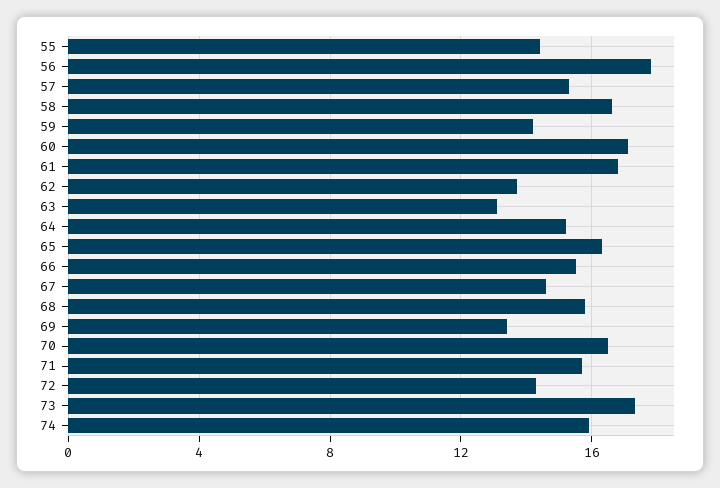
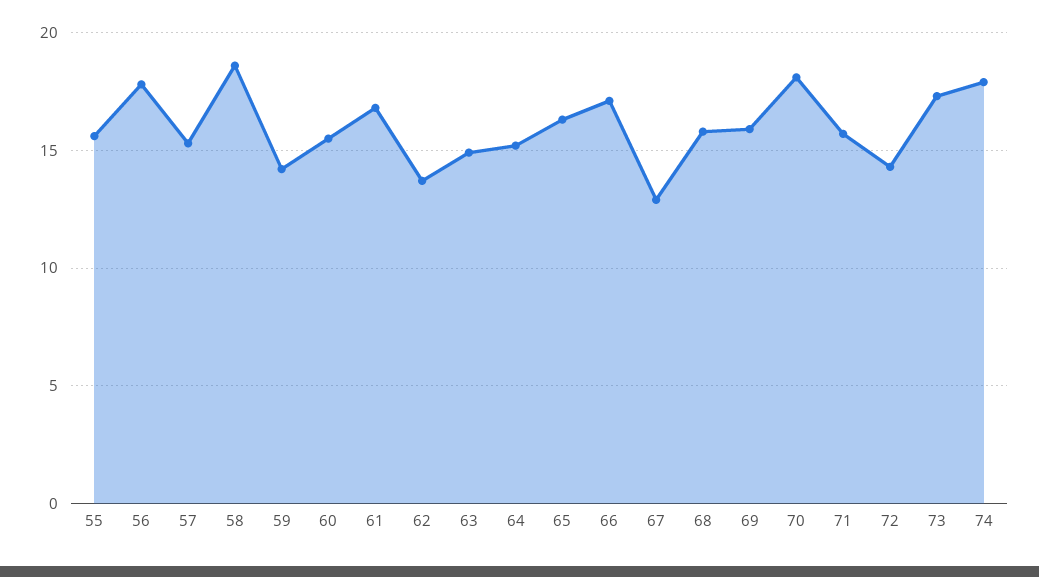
55: 14.5 -> 15.5
58: 16.5 -> 18.5
60: 17 -> 15.5
63: 13 -> 15
66: 15.5 -> 17
67: 14.5 -> 13
69: 13.5 -> 16
70: 16.5 -> 18
74: 16 -> 18

